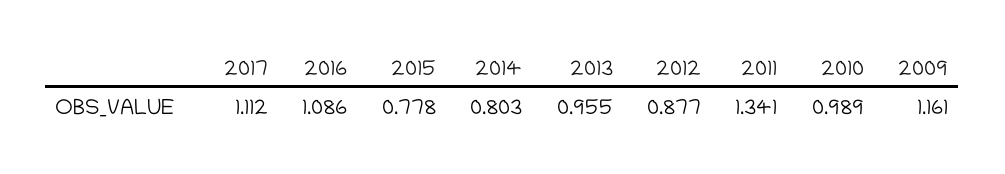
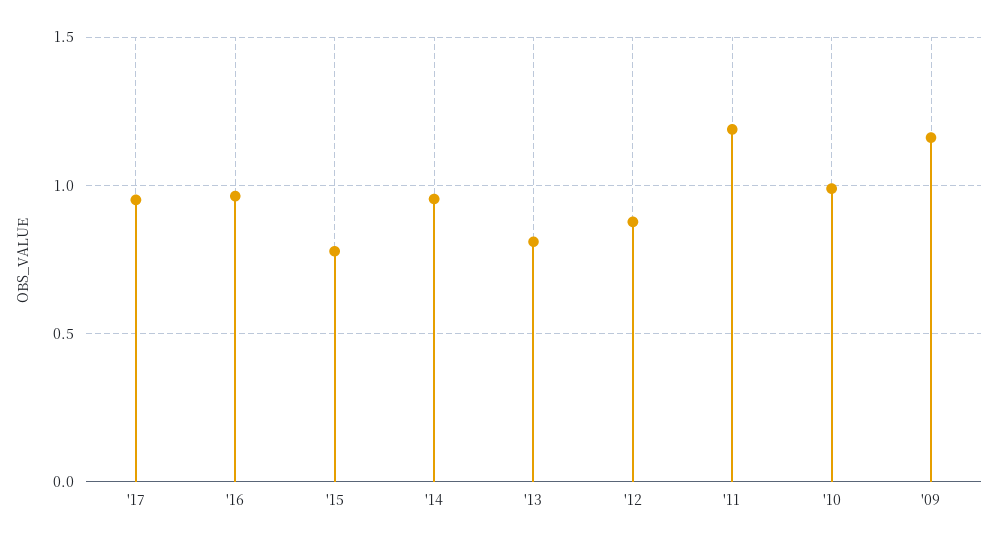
2017: 1.112 -> 0.95
2016: 1.086 -> 0.95
2014: 0.803 -> 0.95
2013: 0.955 -> 0.8
2011: 1.341 -> 1.2

